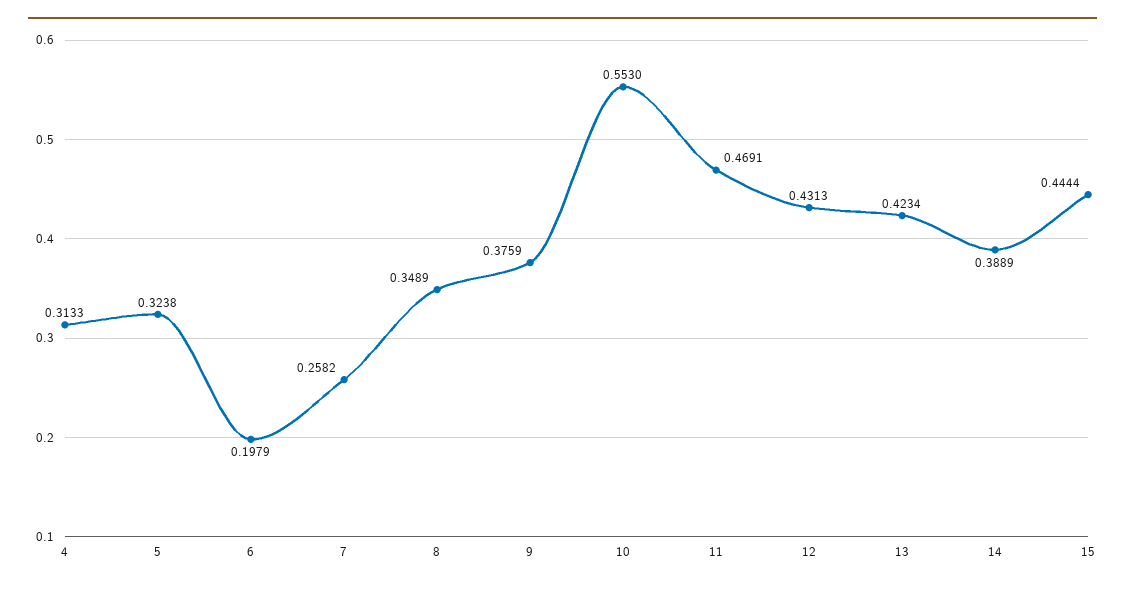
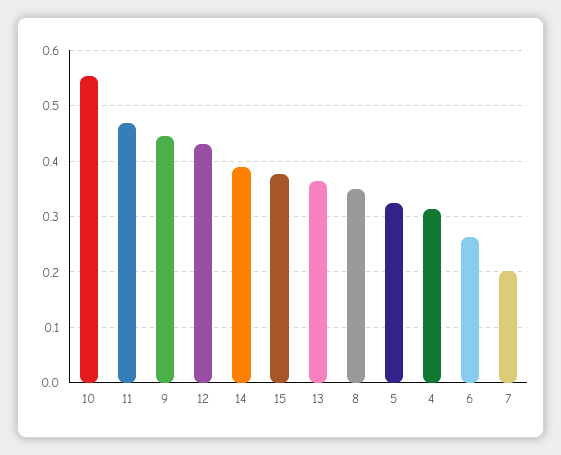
6: 0.1979 -> 0.26
7: 0.2582 -> 0.2
9: 0.3759 -> 0.44
13: 0.4234 -> 0.36
15: 0.4444 -> 0.38

